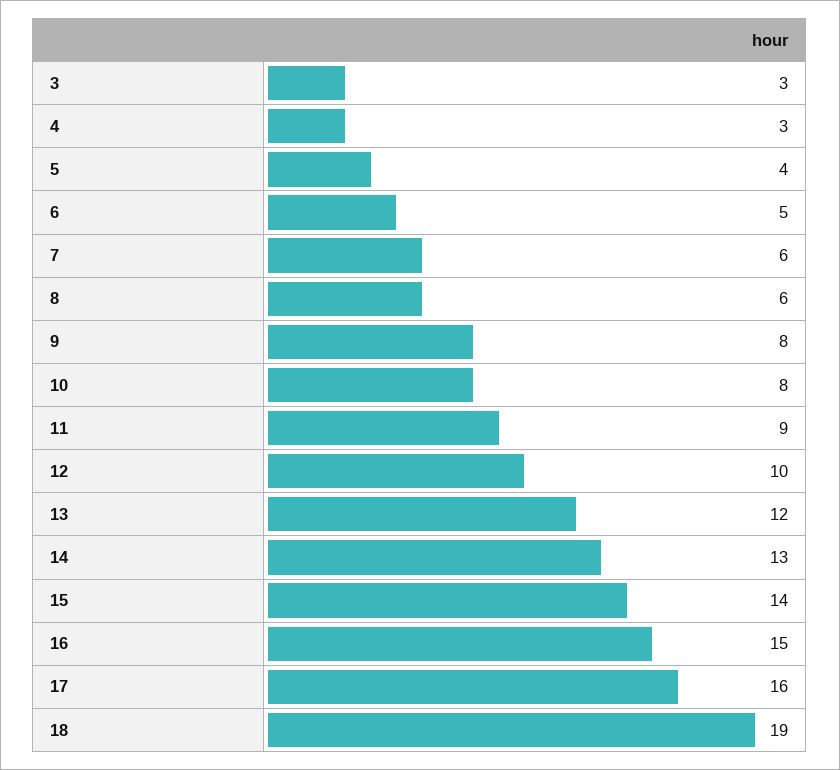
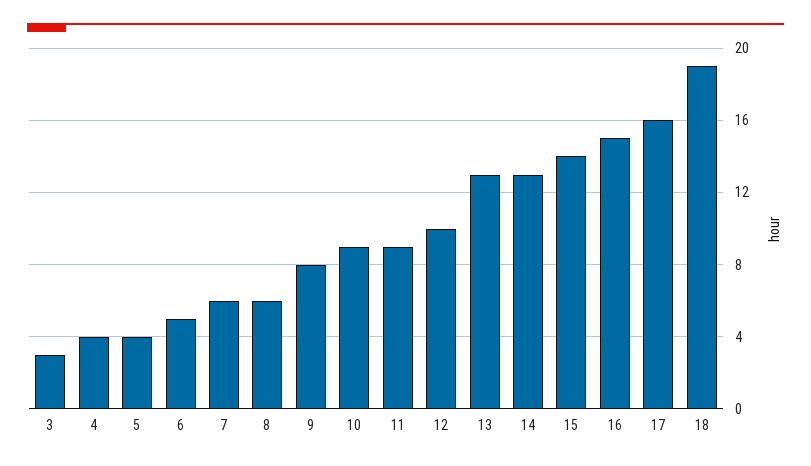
4: 3 -> 4
10: 8 -> 9
13: 12 -> 13

